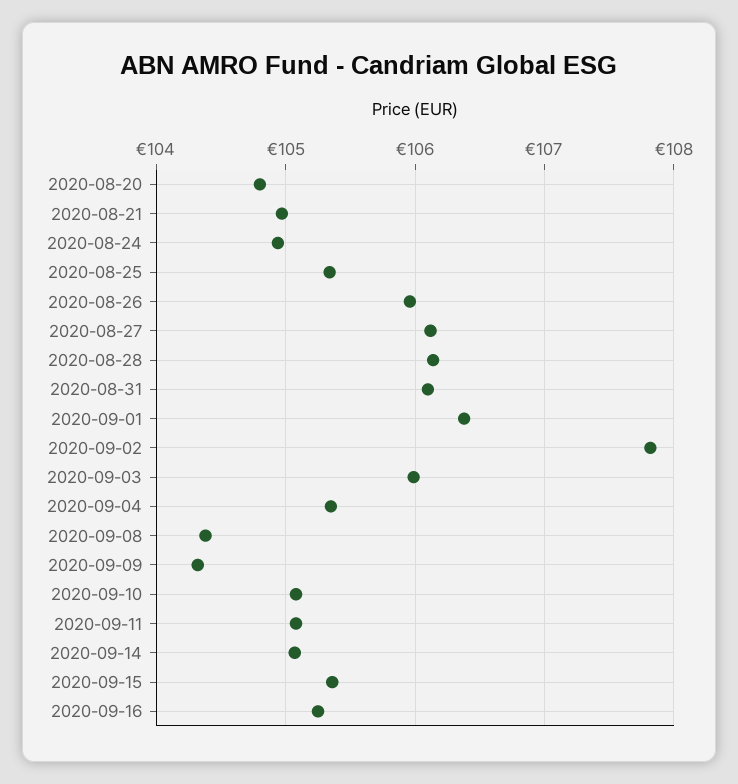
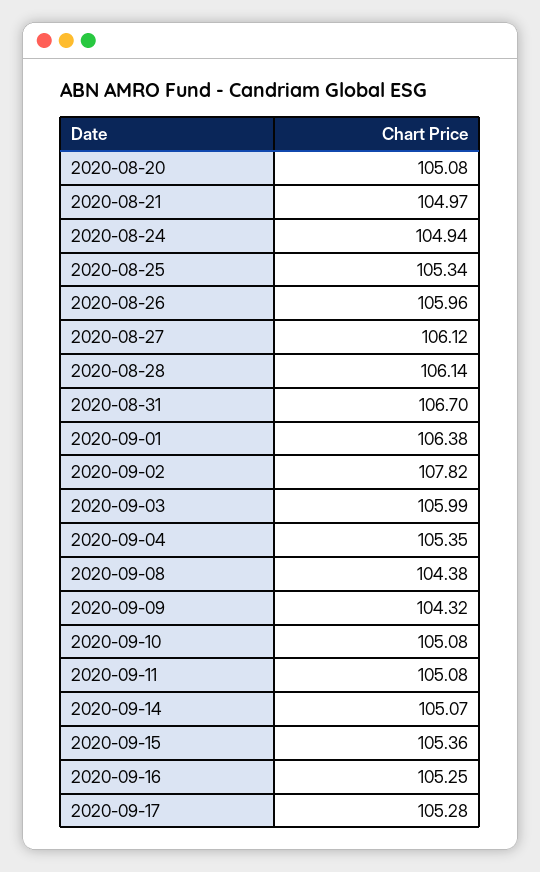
2020-08-20: 104.8 -> 105.08
2020-08-31: 106.1 -> 106.7
2020-09-17: none -> 105.28

